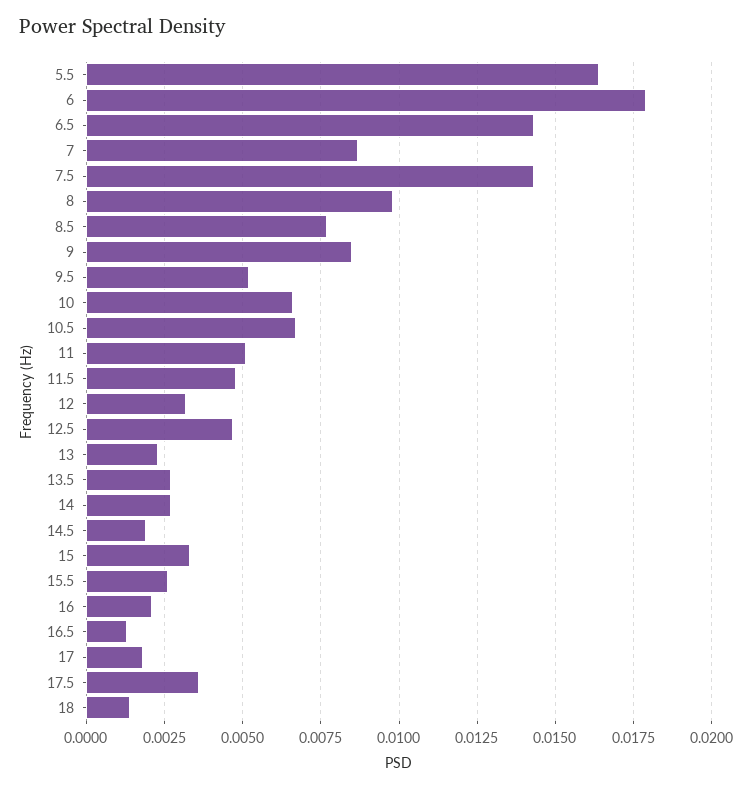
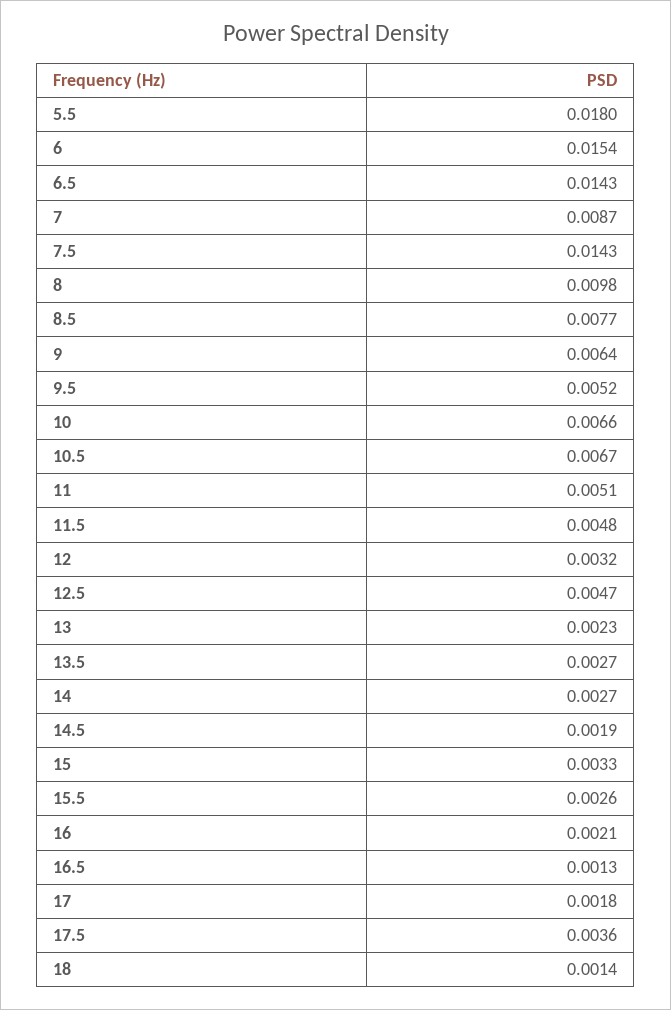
5.5: 0.0165 -> 0.018
6: 0.018 -> 0.0154
9: 0.0085 -> 0.0064

